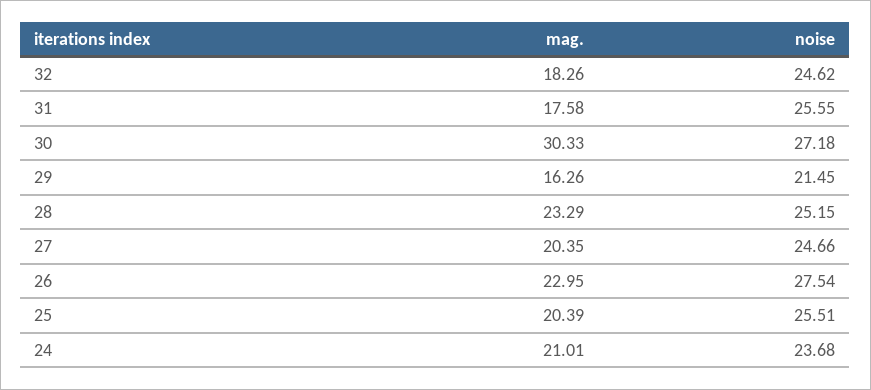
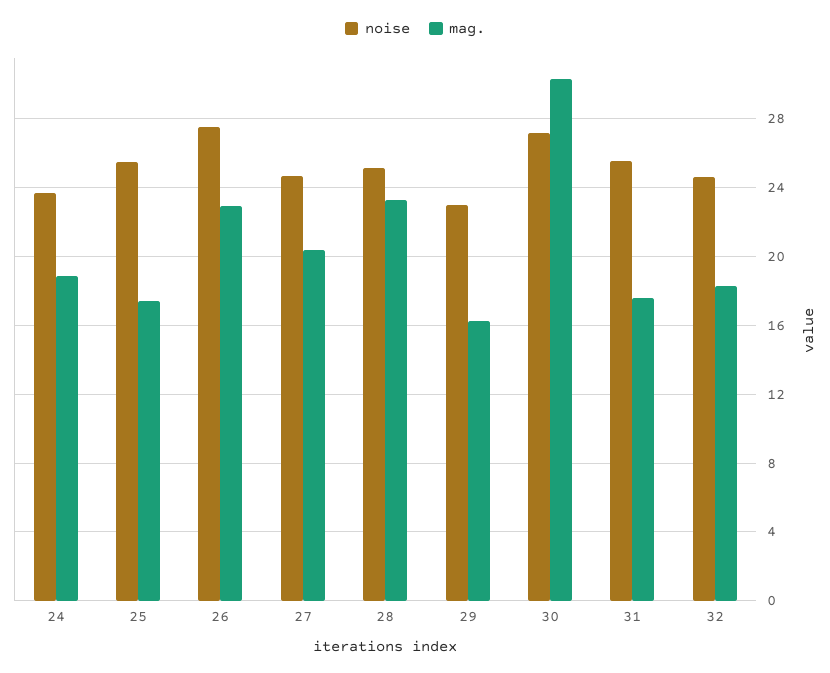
noise, 29: 21.45 -> 23
mag., 25: 20.39 -> 17.5
mag., 24: 21.01 -> 19

